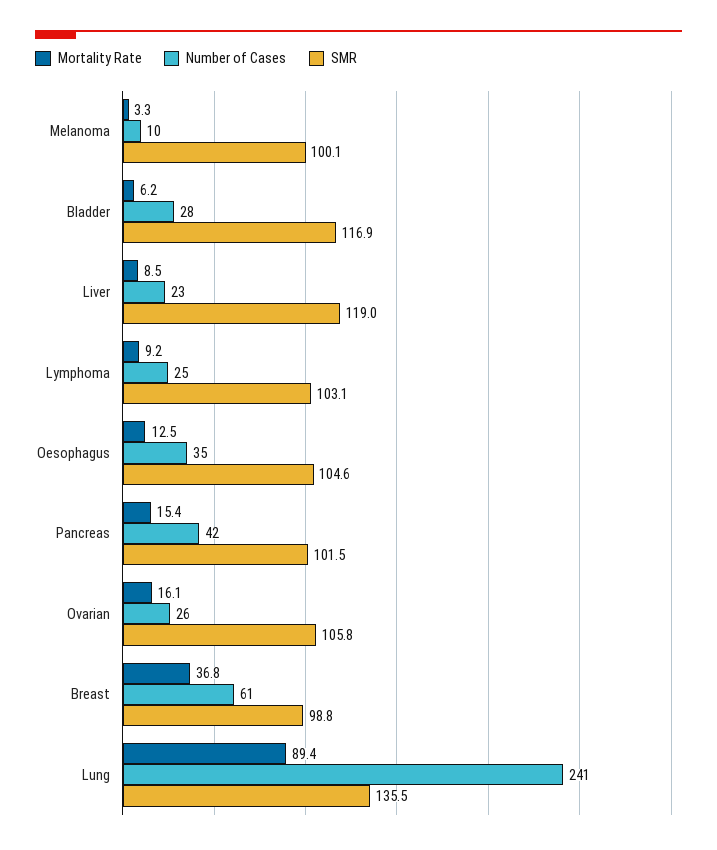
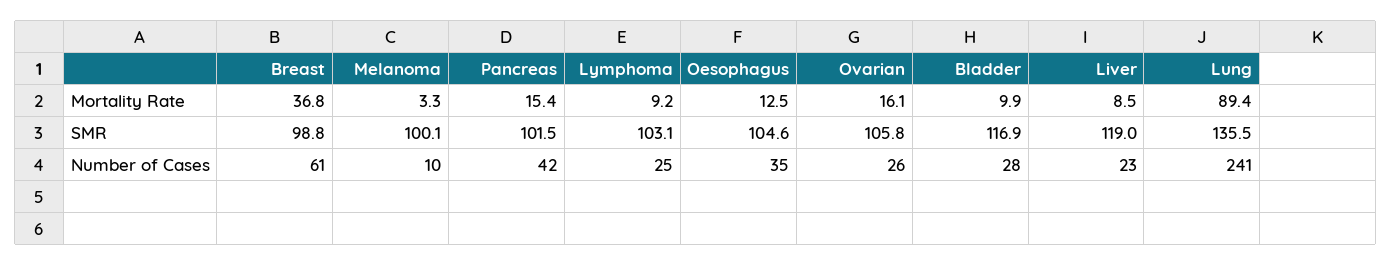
Mortality Rate, Bladder: 6.2 -> 9.9

